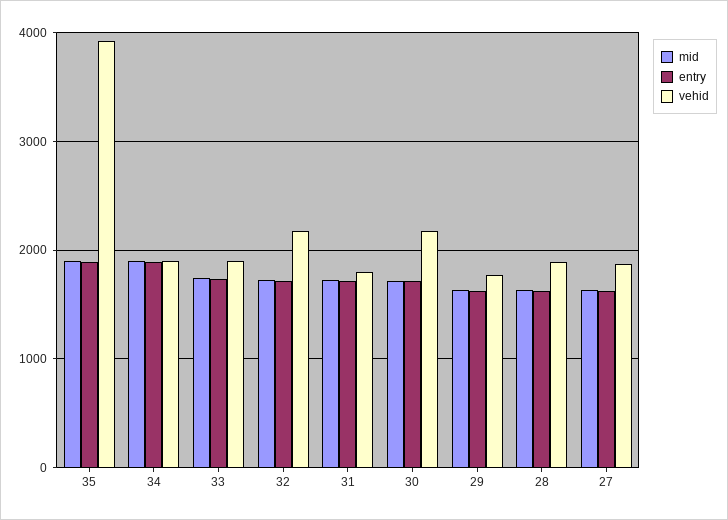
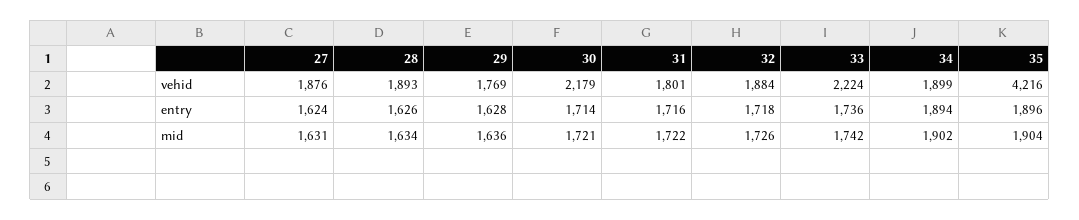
vehid, 35: 3900 -> 4216
vehid, 33: 1900 -> 2224
vehid, 32: 2200 -> 1884

